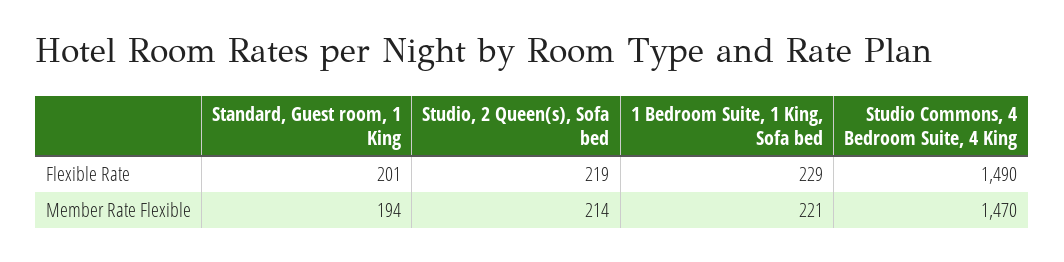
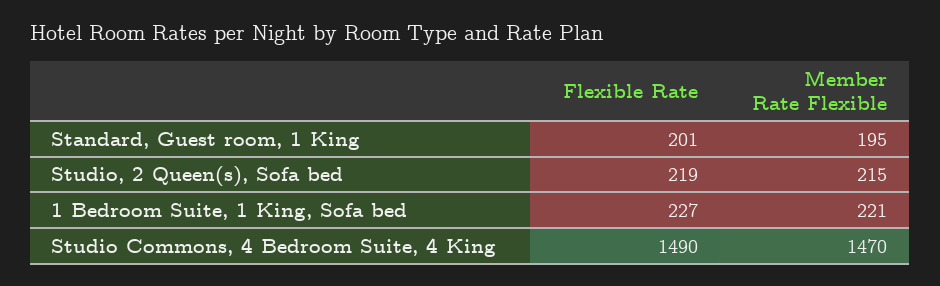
1 Bedroom Suite, 1 King, Sofa bed, Flexible Rate: 229 -> 227
Standard, Guest room, 1 King, Member Rate Flexible: 194 -> 195
Studio, 2 Queen(s), Sofa bed, Member Rate Flexible: 214 -> 215

